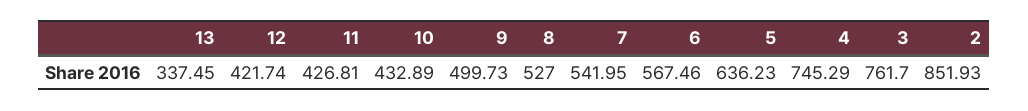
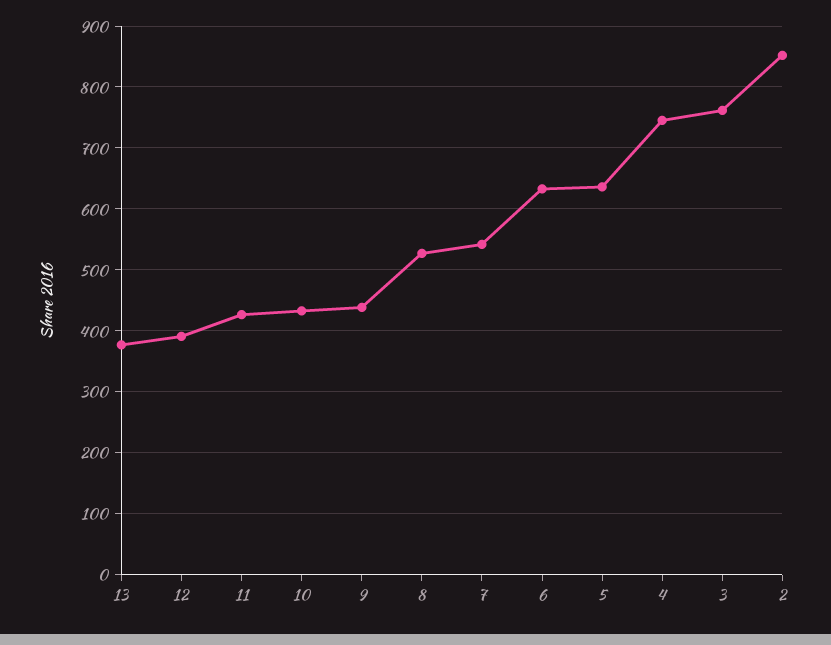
13: 337.45 -> 380
12: 421.74 -> 390
9: 499.73 -> 440
6: 567.46 -> 630

